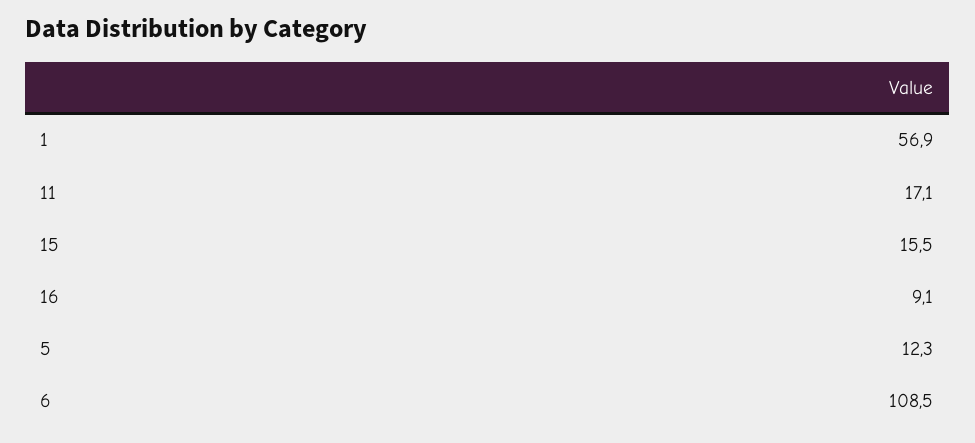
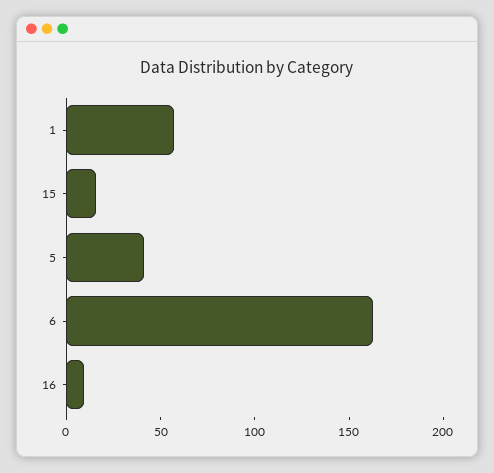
11: 17.1 -> none
5: 12.3 -> 40
6: 108.5 -> 160

